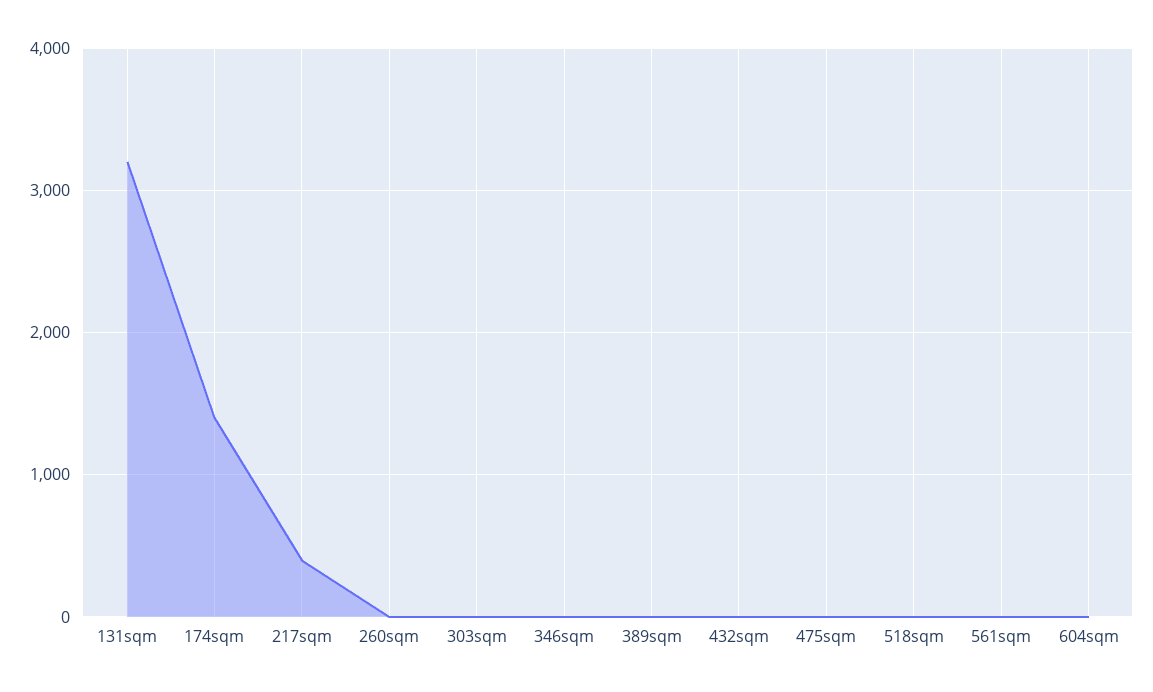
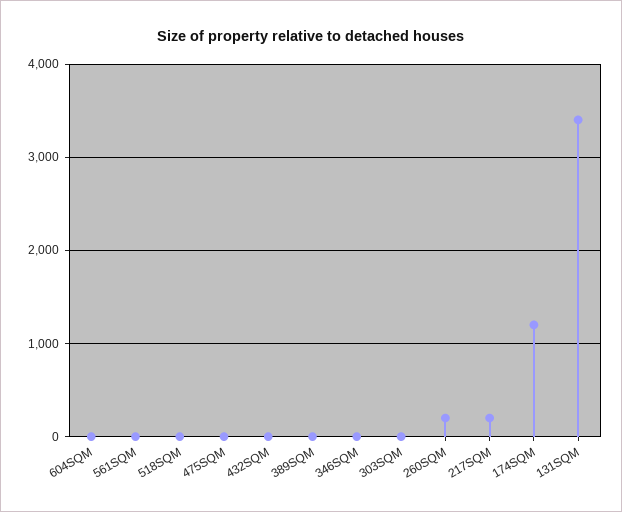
131sqm: 3200 -> 3400
174sqm: 1400 -> 1200
217sqm: 400 -> 200
260sqm: 0 -> 200

